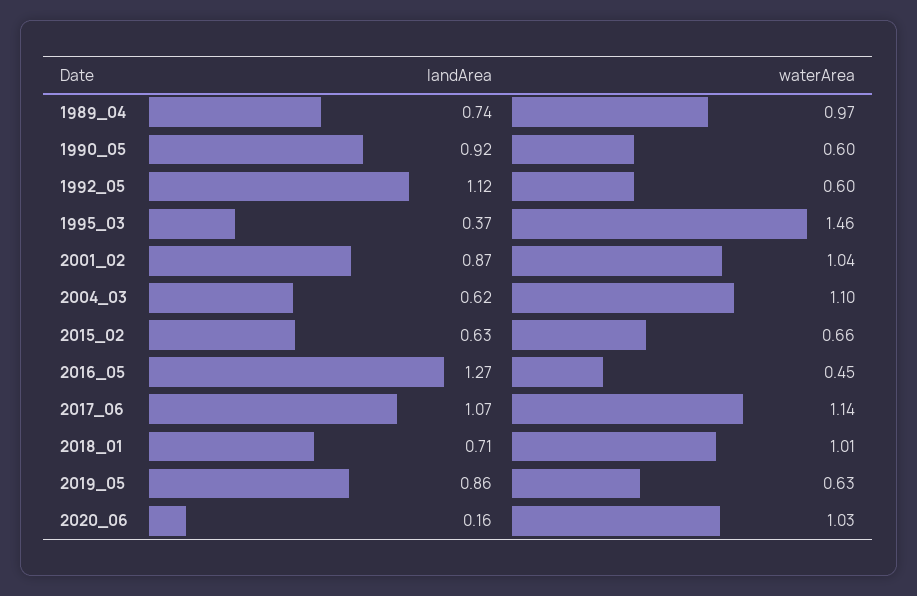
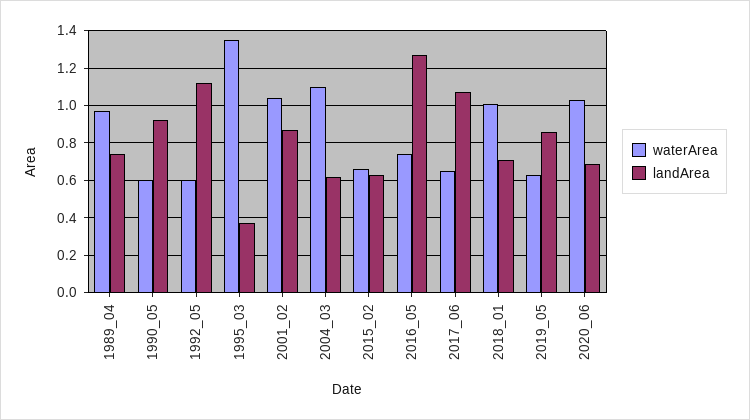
waterArea, 1995_03: 1.46 -> 1.35
waterArea, 2016_05: 0.45 -> 0.75
waterArea, 2017_06: 1.14 -> 0.65
landArea, 2020_06: 0.16 -> 0.7

